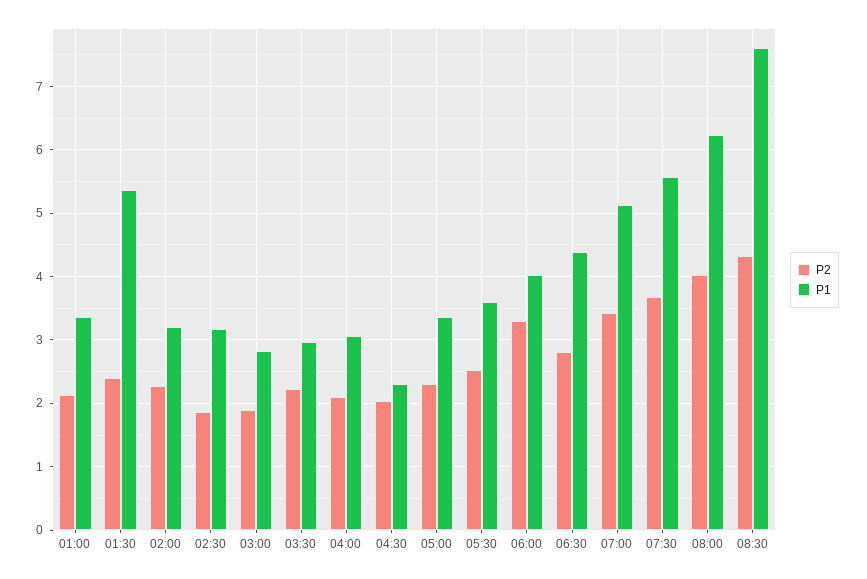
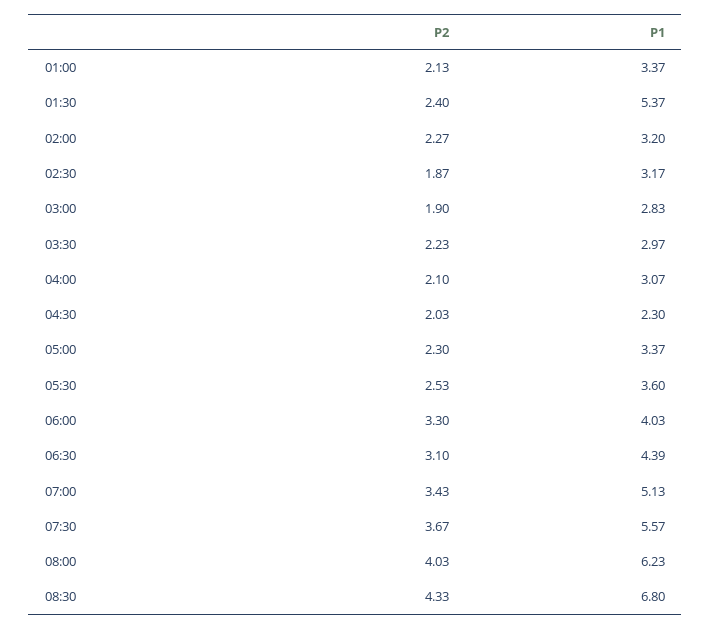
P2, 06:30: 2.8 -> 3.1
P1, 08:30: 7.6 -> 6.8

